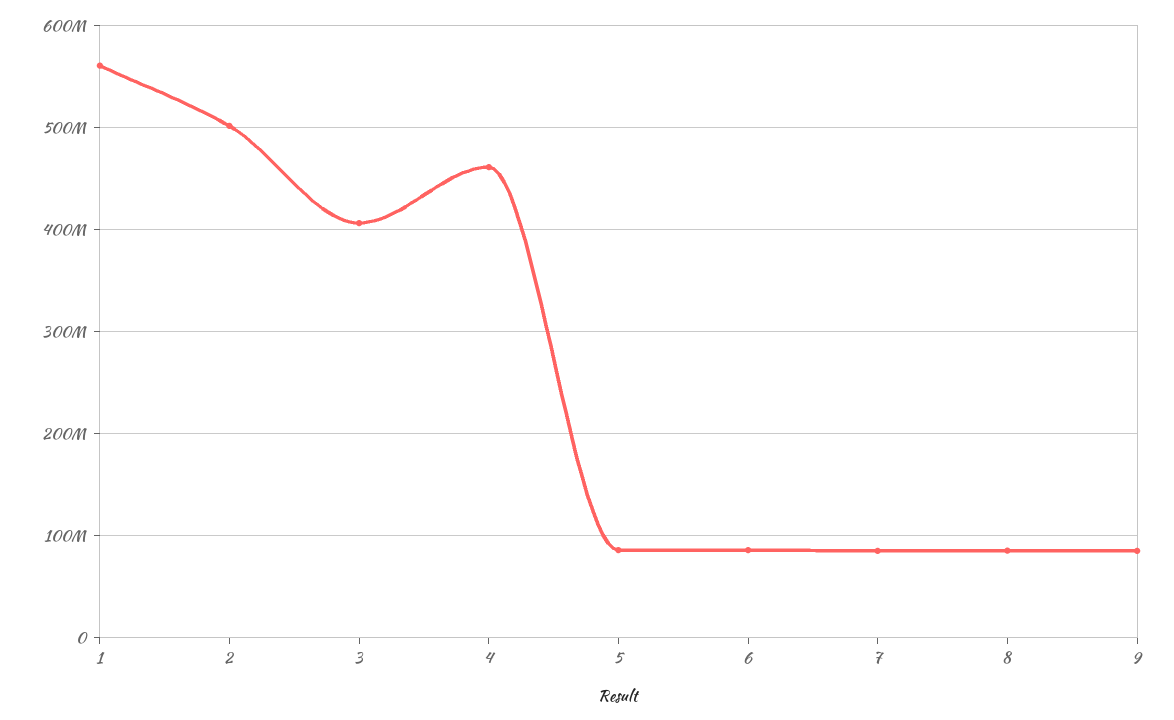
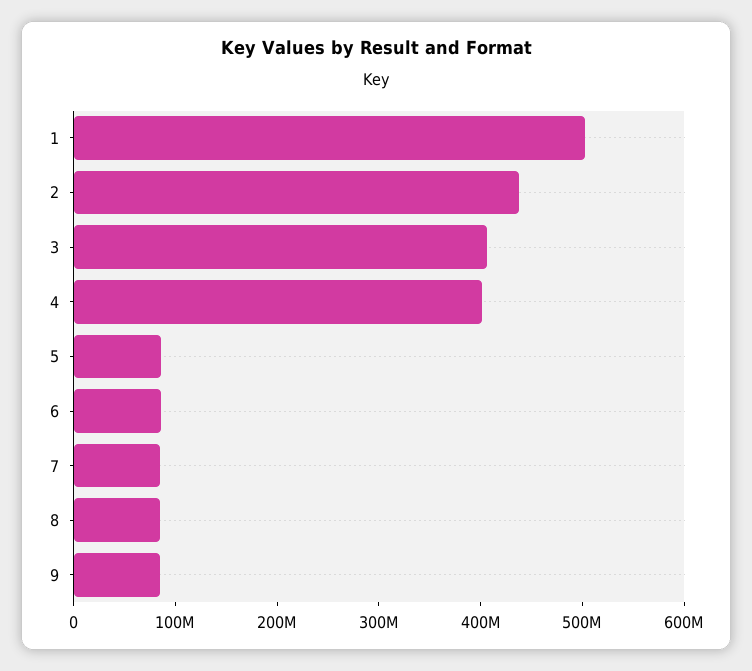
1: 560000000 -> 500000000
2: 500000000 -> 440000000
4: 460000000 -> 400000000

